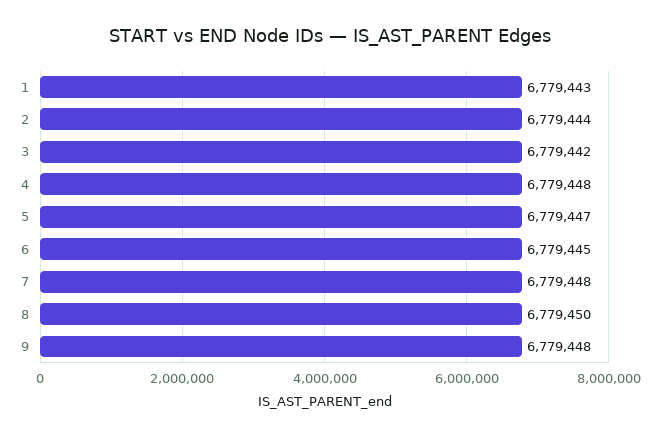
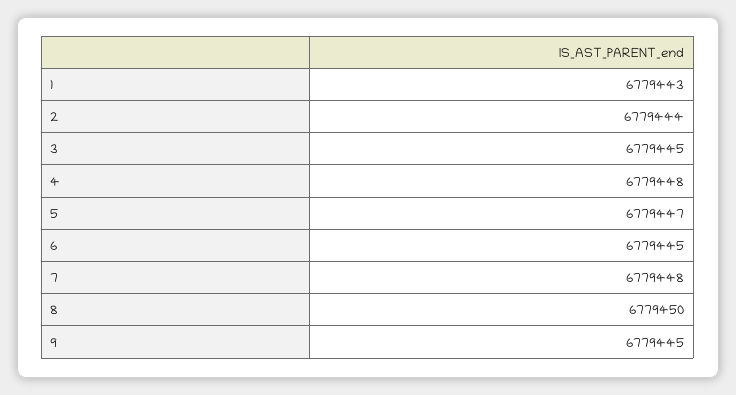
3: 6779442 -> 6779445
9: 6779448 -> 6779445

